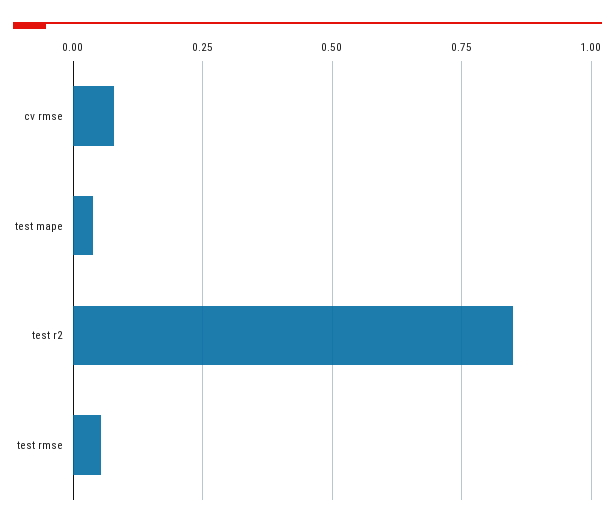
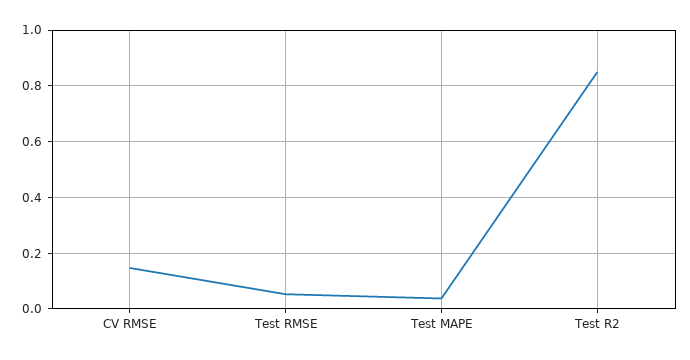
cv rmse: 0.075 -> 0.15

